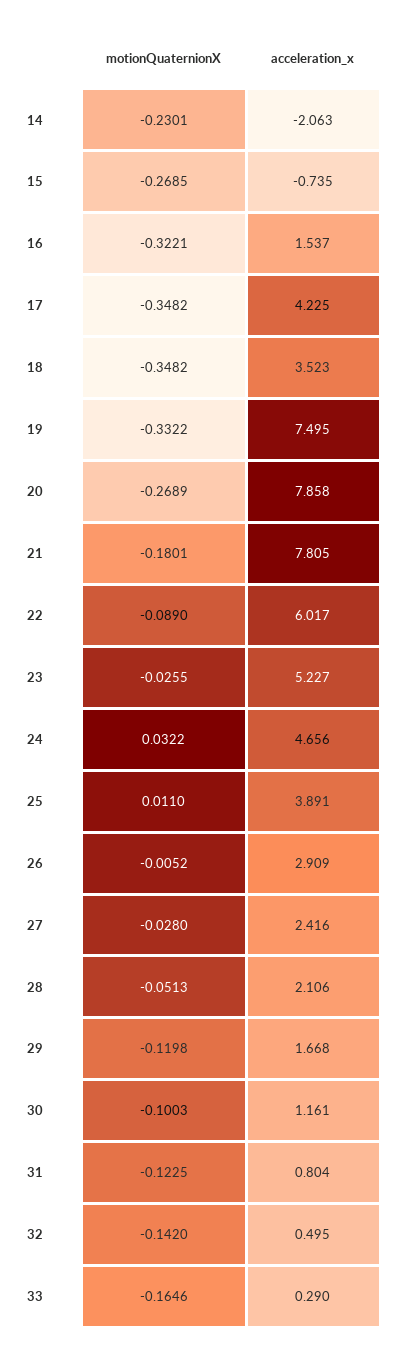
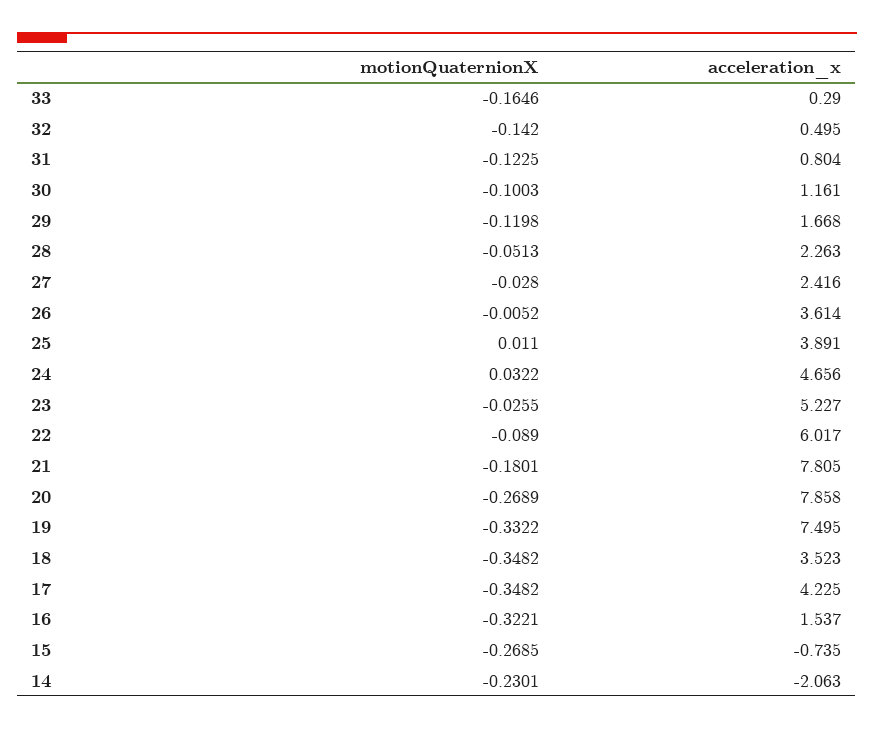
acceleration_x, 26: 2.909 -> 3.614
acceleration_x, 28: 2.106 -> 2.263

